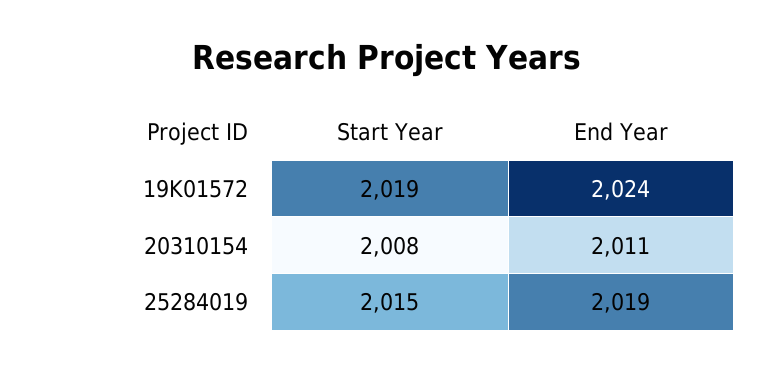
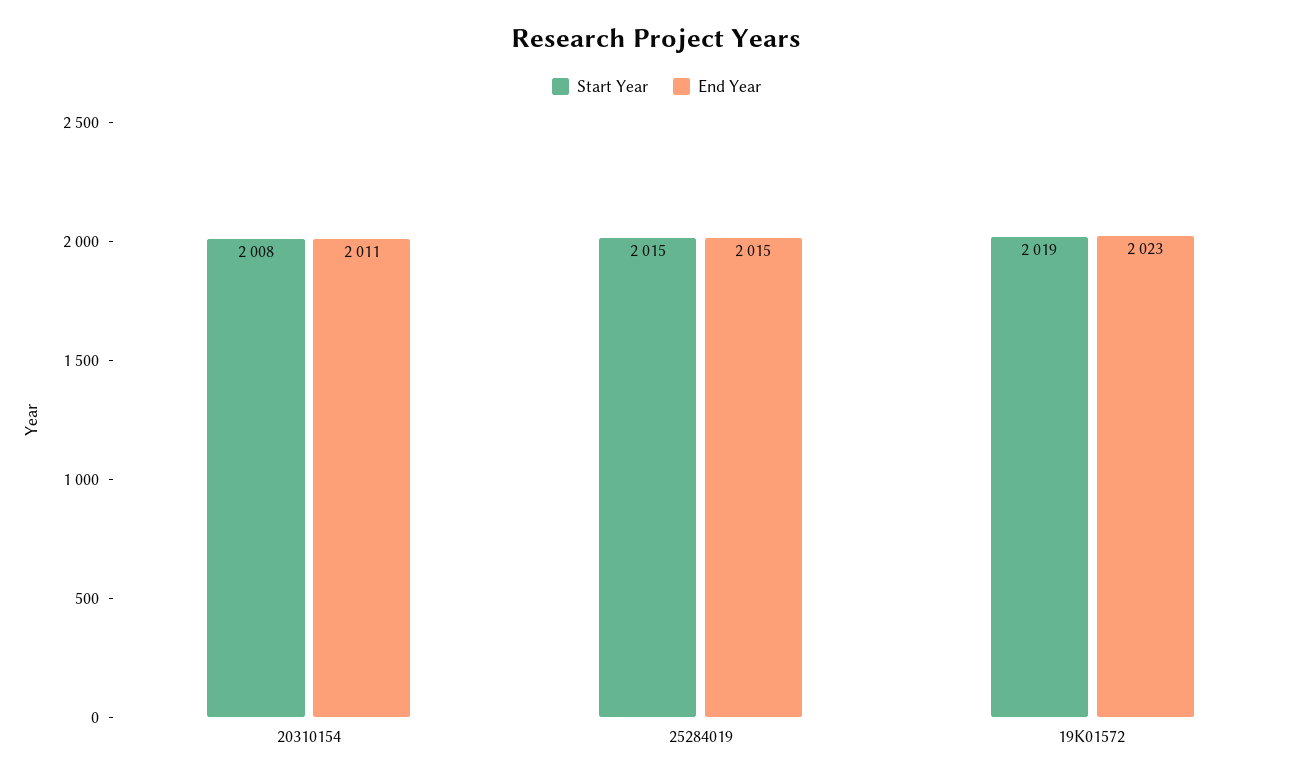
End Year, 19K01572: 2024 -> 2023
End Year, 25284019: 2019 -> 2015

